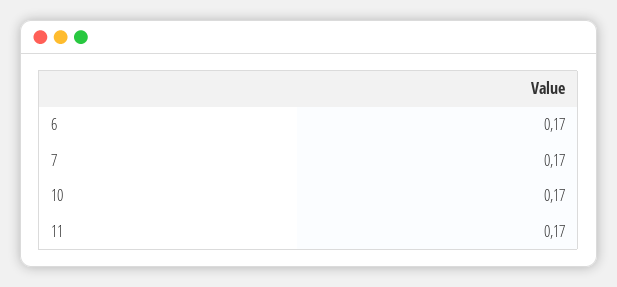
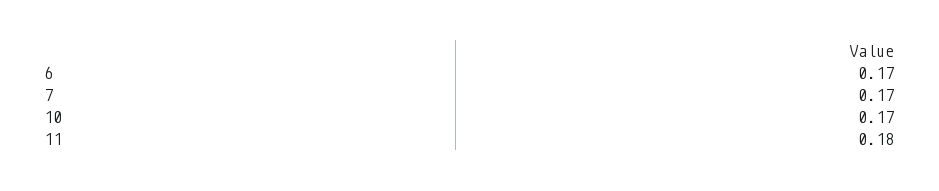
11: 0.17 -> 0.18

